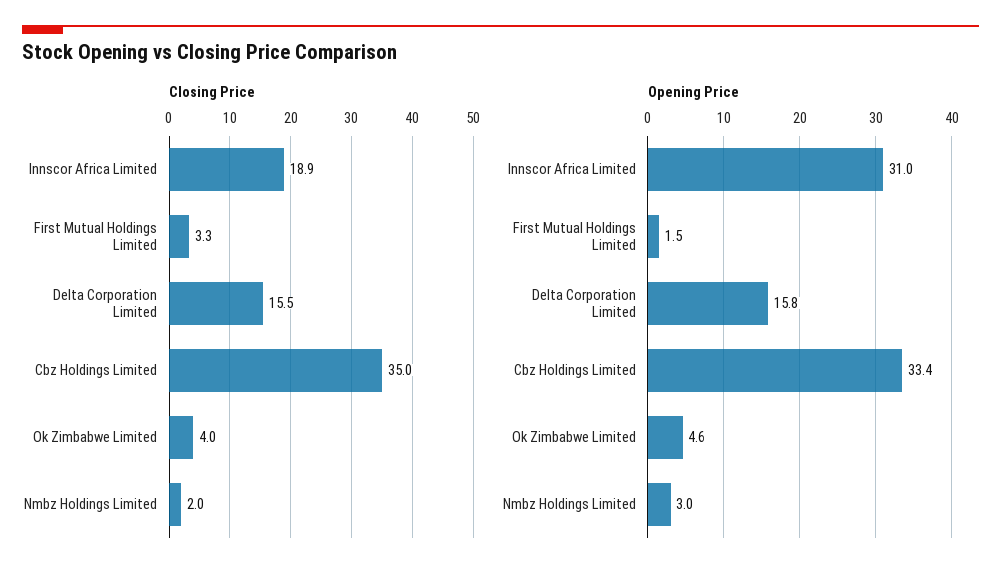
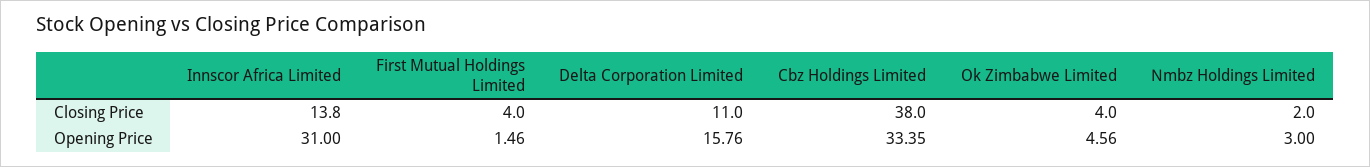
Closing Price, Innscor Africa Limited: 18.9 -> 13.8
Closing Price, First Mutual Holdings Limited: 3.3 -> 4
Closing Price, Delta Corporation Limited: 15.5 -> 11
Closing Price, Cbz Holdings Limited: 35 -> 38

